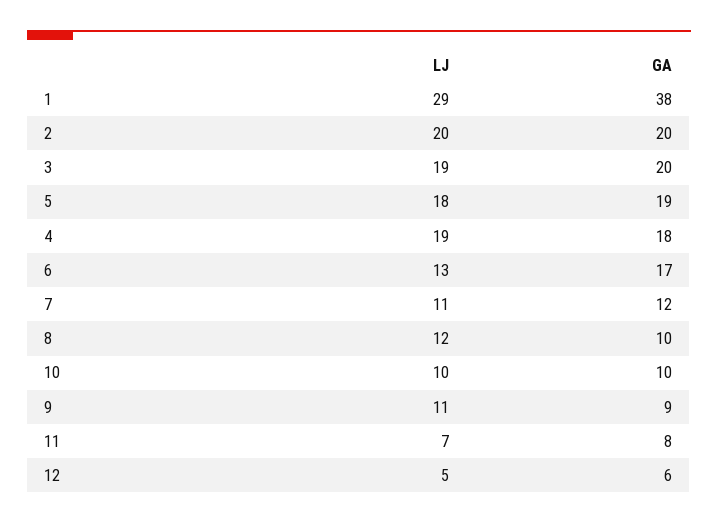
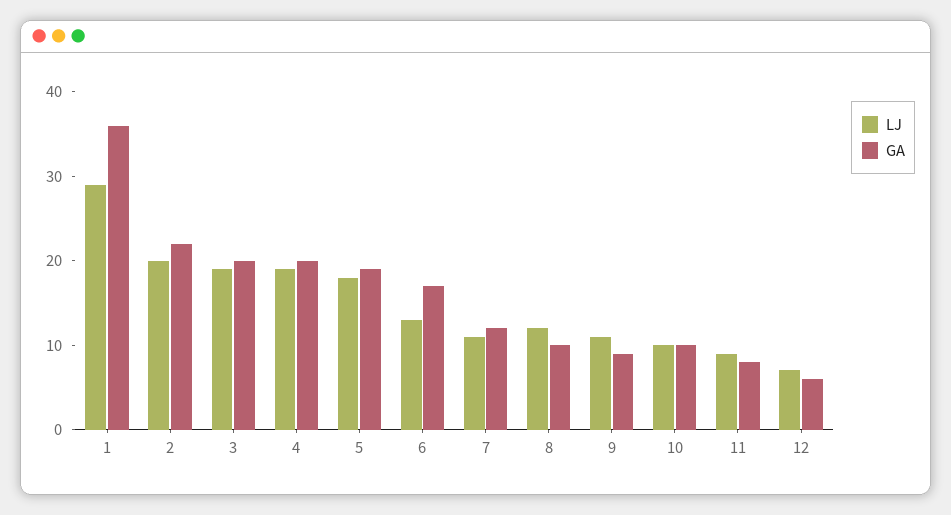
GA, 1: 38 -> 36
GA, 2: 20 -> 22
GA, 4: 18 -> 20
LJ, 11: 7 -> 9
LJ, 12: 5 -> 7

